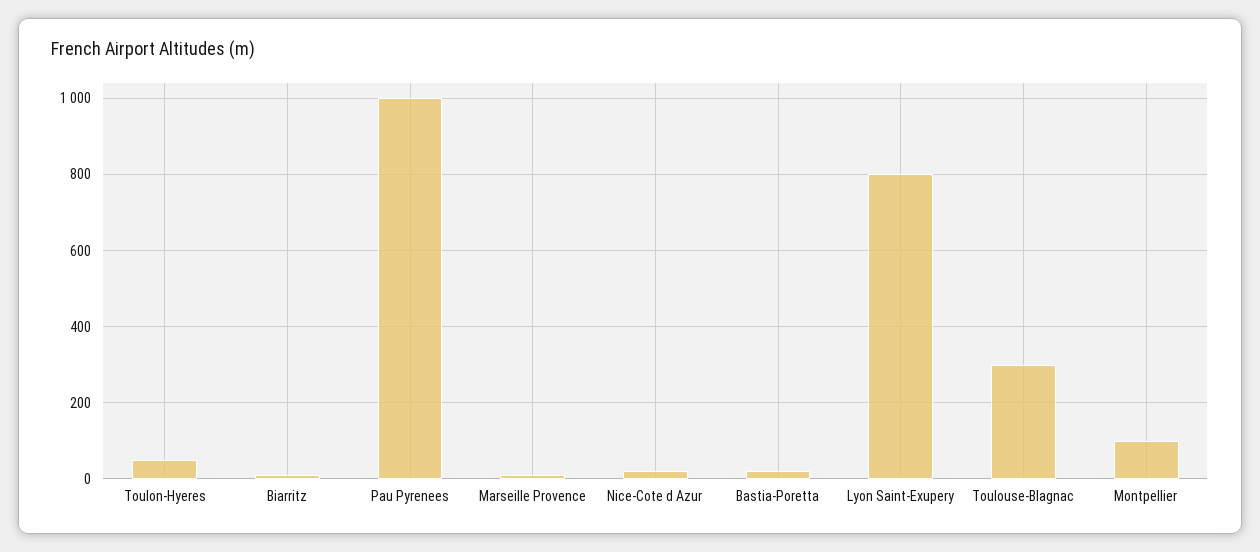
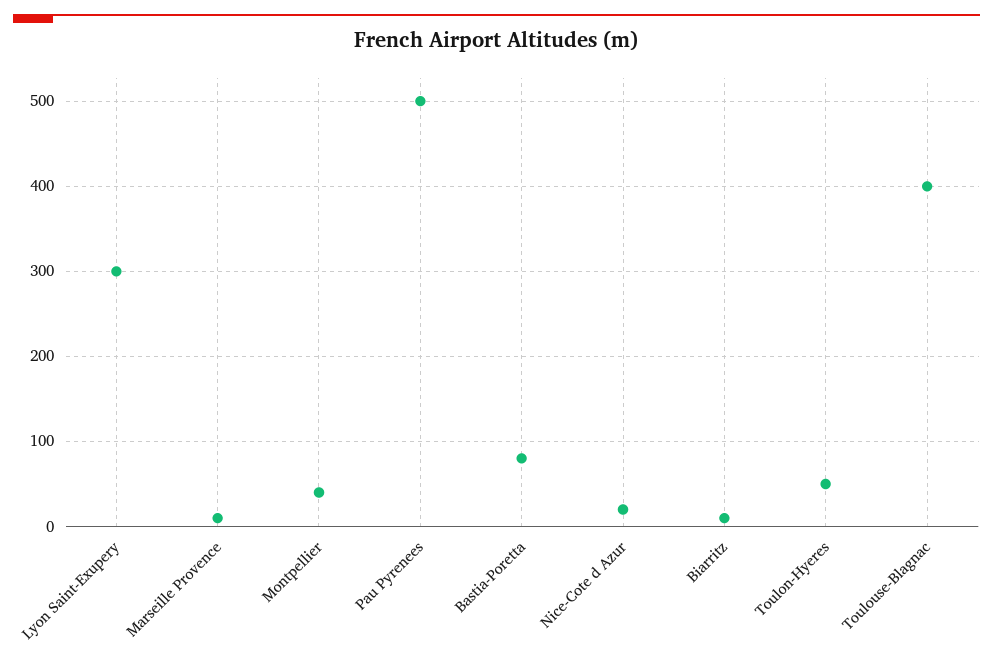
Pau Pyrenees: 1000 -> 500
Bastia-Poretta: 20 -> 80
Lyon Saint-Exupery: 800 -> 300
Toulouse-Blagnac: 300 -> 400
Montpellier: 100 -> 40

